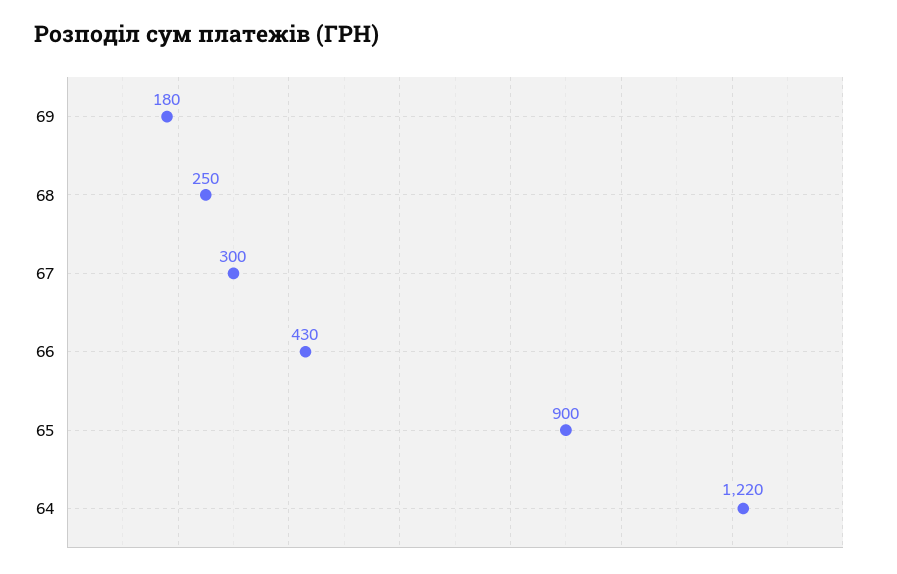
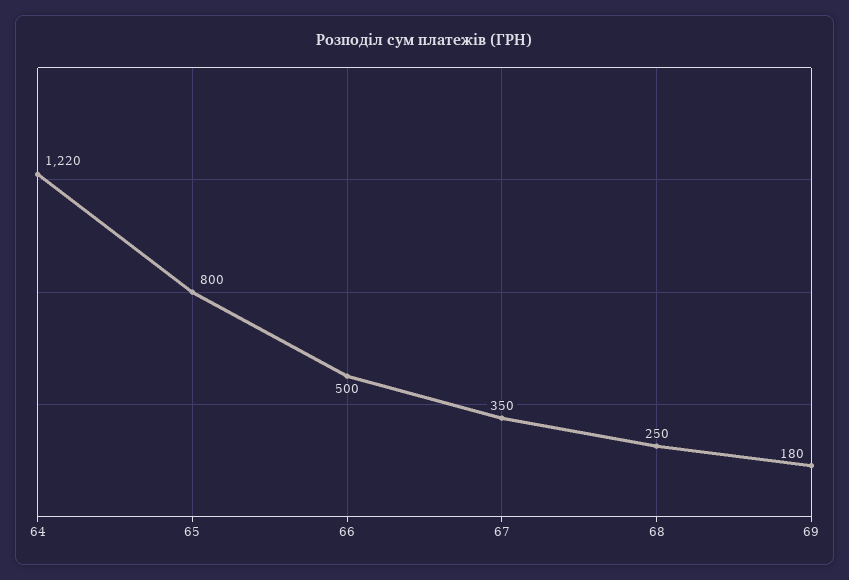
67: 300 -> 350
66: 430 -> 500
65: 900 -> 800

